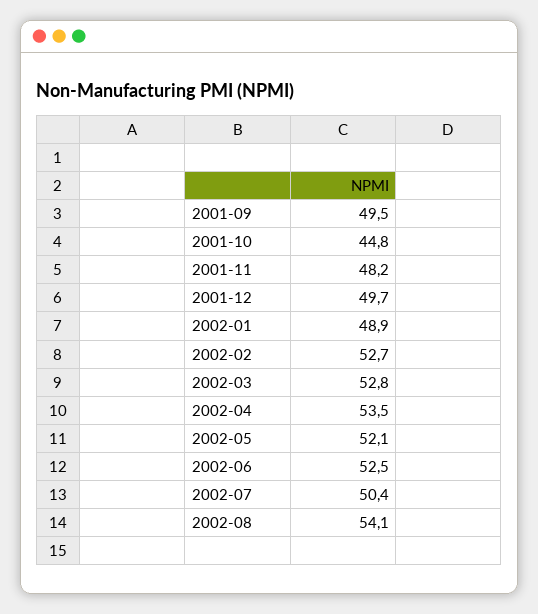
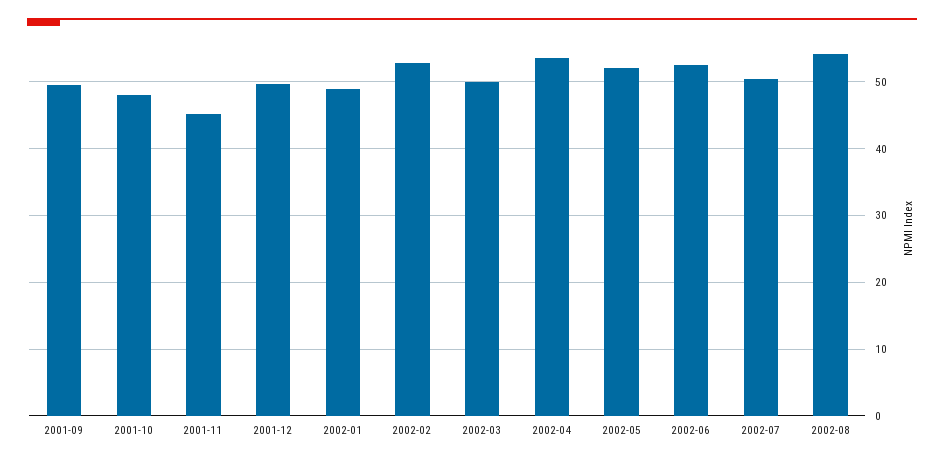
2001-10: 44.8 -> 48
2001-11: 48.2 -> 45
2002-03: 52.8 -> 50

